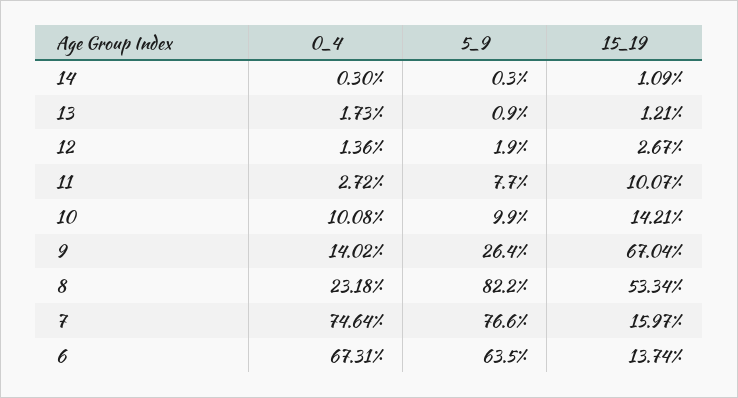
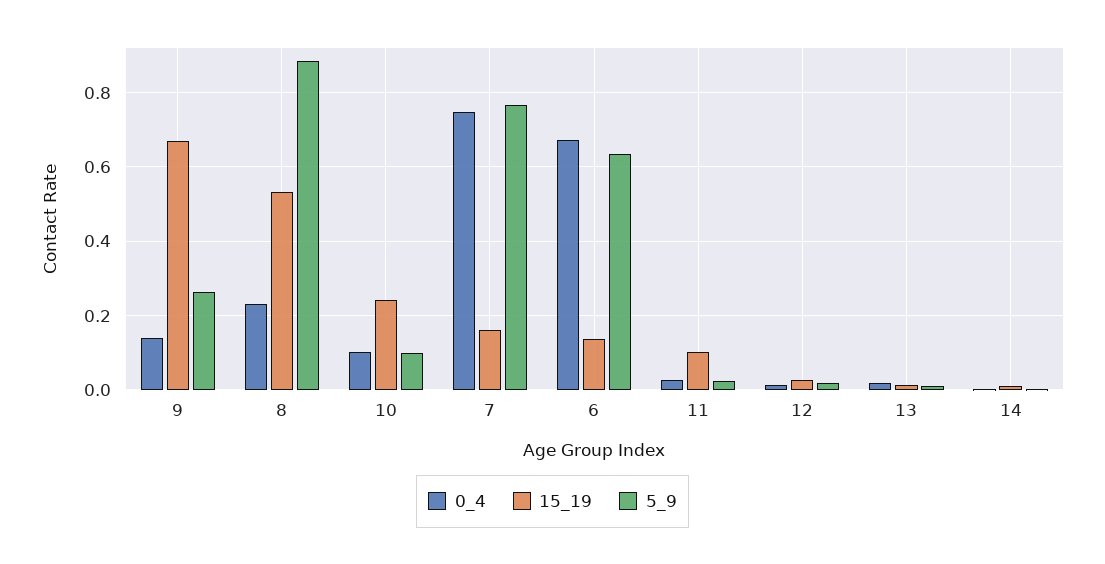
5_9, 11: 0.077 -> 0.02
15_19, 10: 0.1421 -> 0.24
5_9, 8: 0.822 -> 0.88

